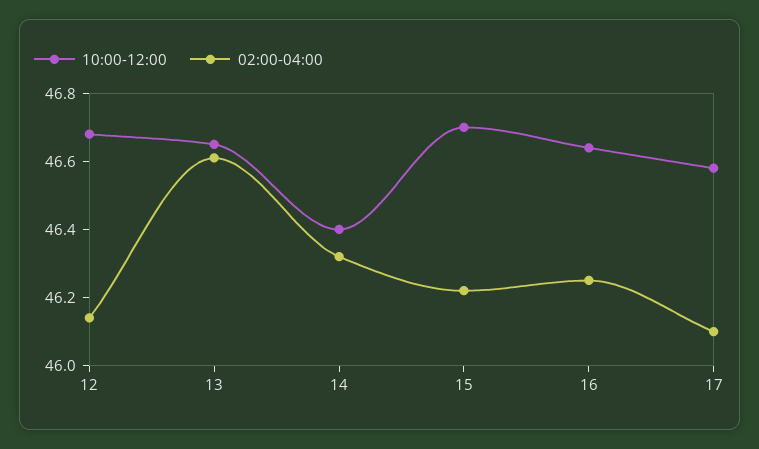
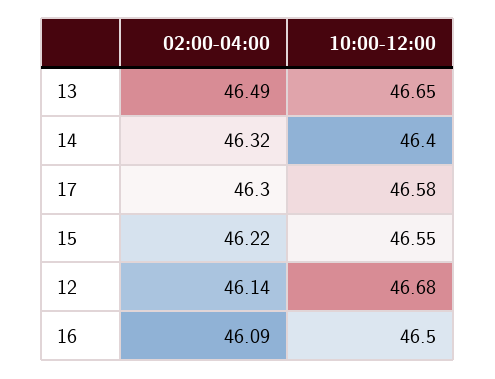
02:00-04:00, 13: 46.6 -> 46.49
10:00-12:00, 15: 46.7 -> 46.55
10:00-12:00, 16: 46.65 -> 46.5
02:00-04:00, 16: 46.25 -> 46.09
02:00-04:00, 17: 46.1 -> 46.3

